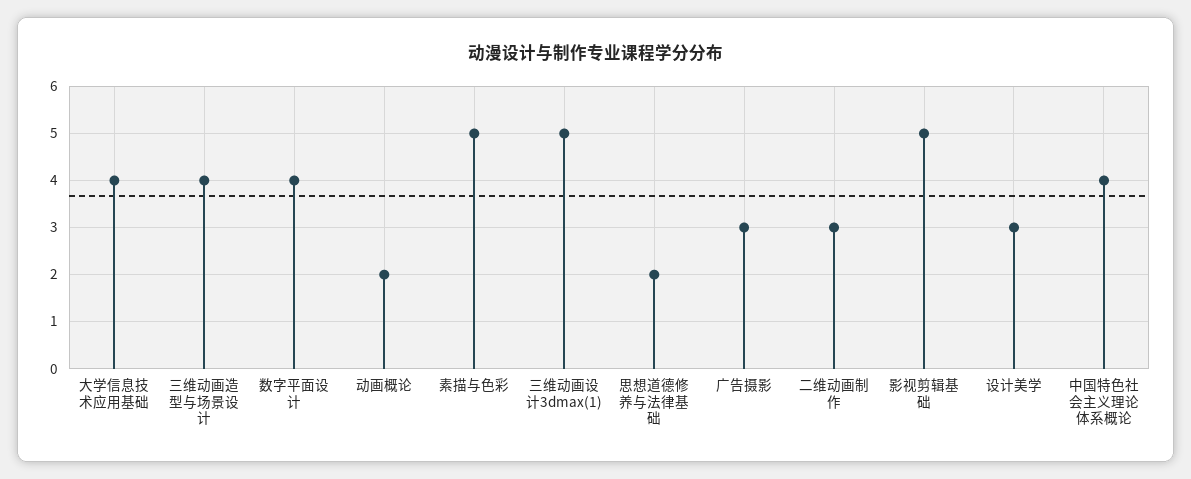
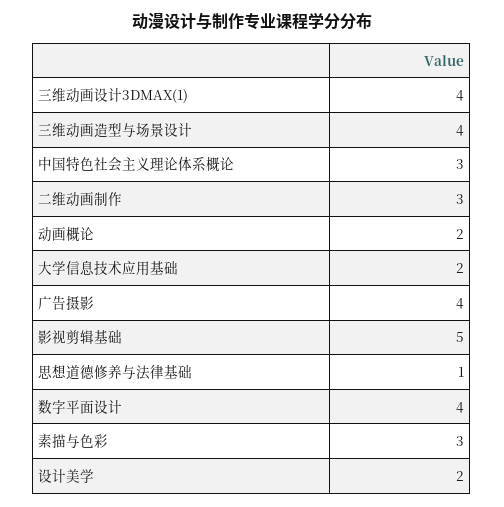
大学信息技术应用基础: 4 -> 2
素描与色彩: 5 -> 3
三维动画设计3dmax(1): 5 -> 4
思想道德修养与法律基础: 2 -> 1
广告摄影: 3 -> 4
设计美学: 3 -> 2
中国特色社会主义理论体系概论: 4 -> 3

